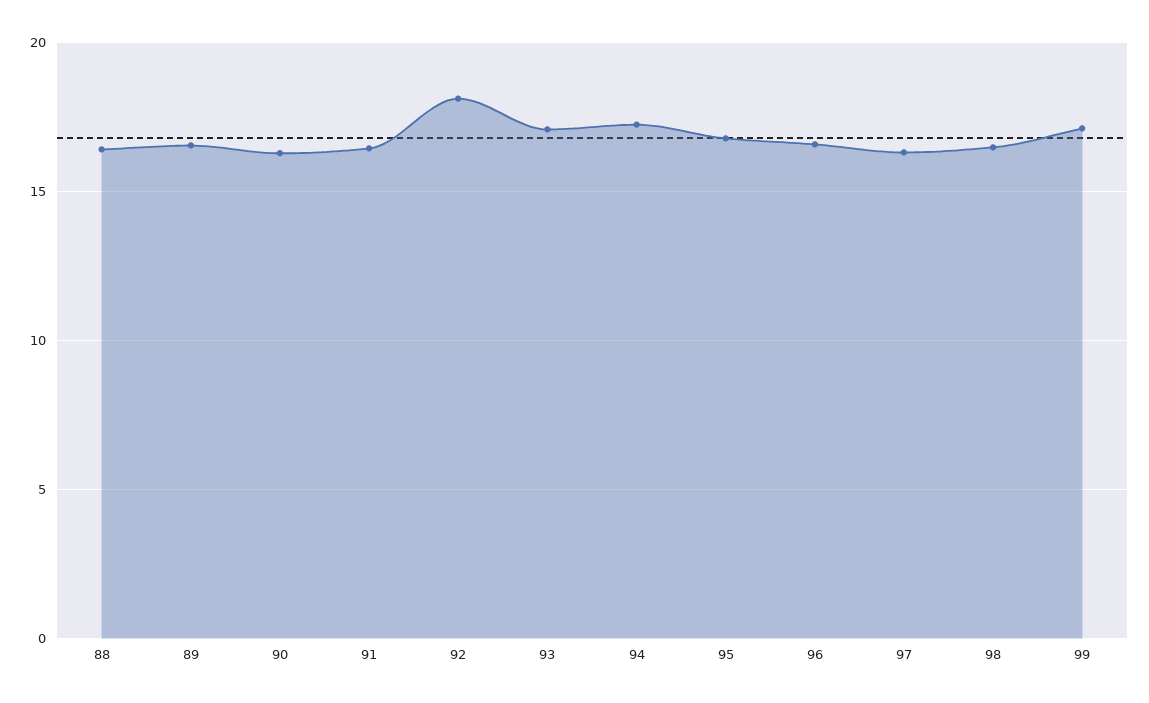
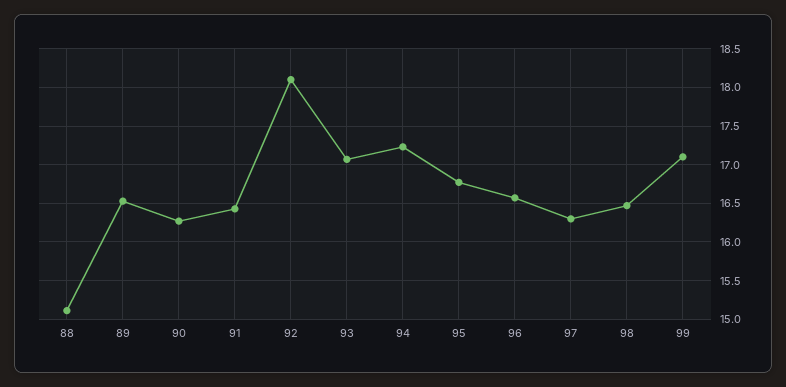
88: 16.5 -> 15.1

